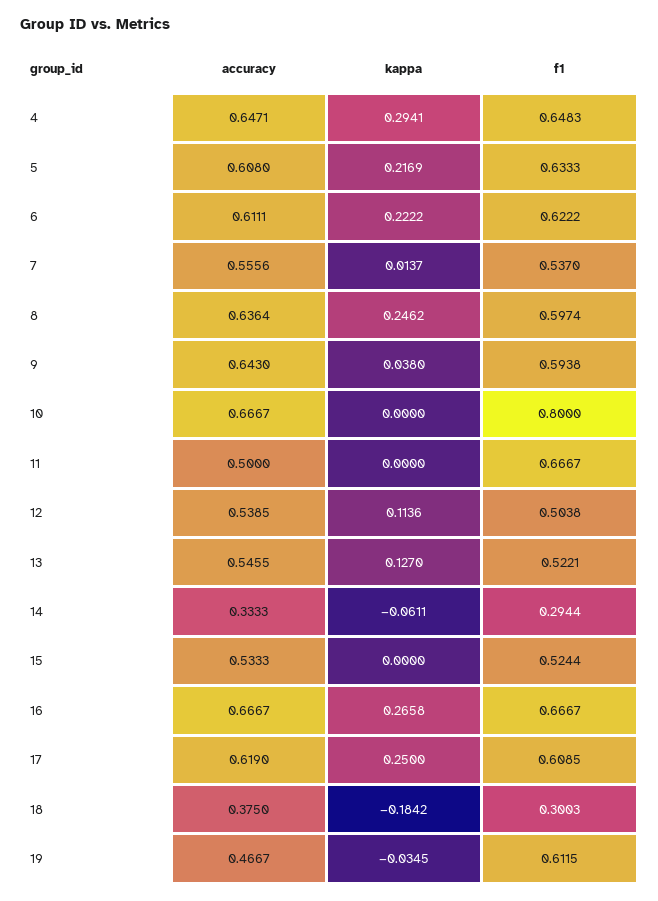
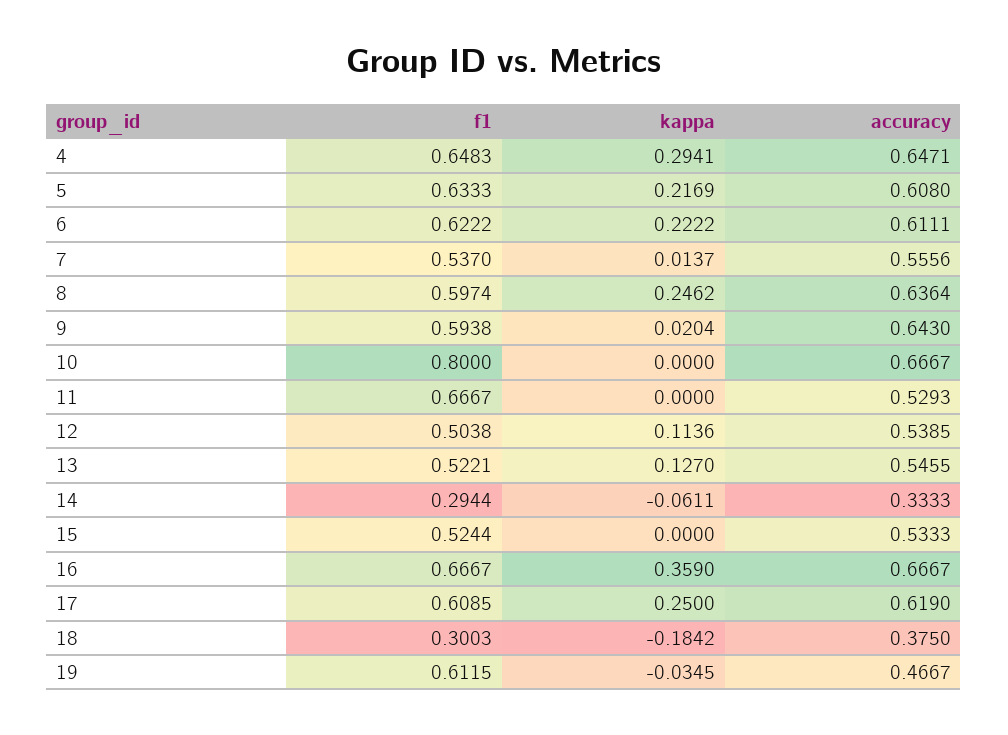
kappa, 9: 0.038 -> 0.0204
accuracy, 11: 0.5 -> 0.5293
kappa, 16: 0.2658 -> 0.359

